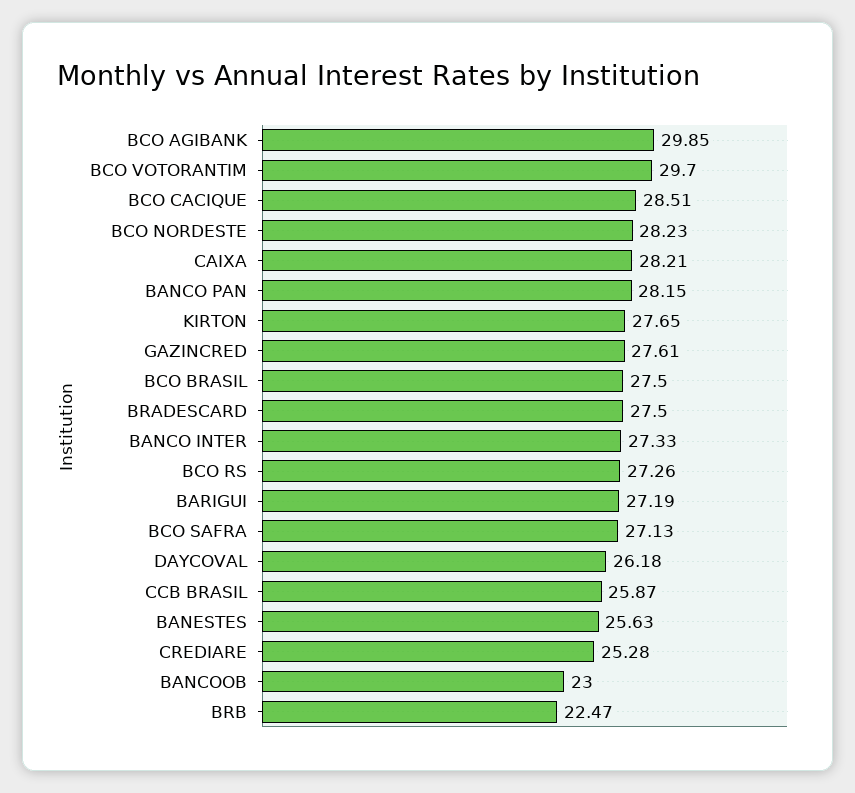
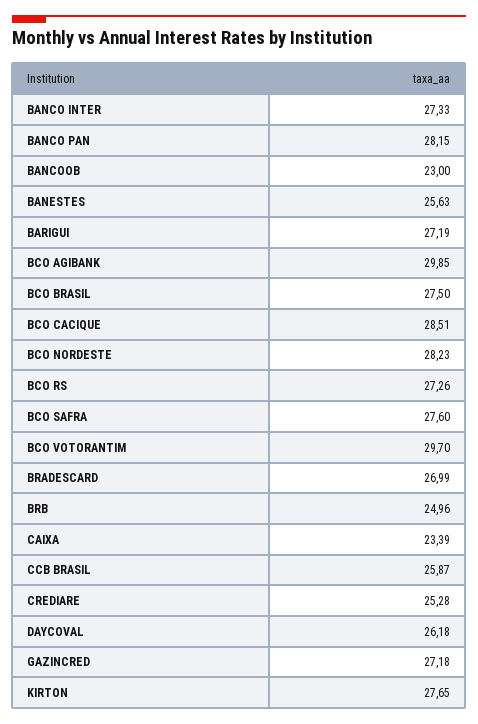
CAIXA: 28.21 -> 23.39
GAZINCRED: 27.61 -> 27.18
BRADESCARD: 27.5 -> 26.99
BCO SAFRA: 27.13 -> 27.6
BRB: 22.47 -> 24.96

